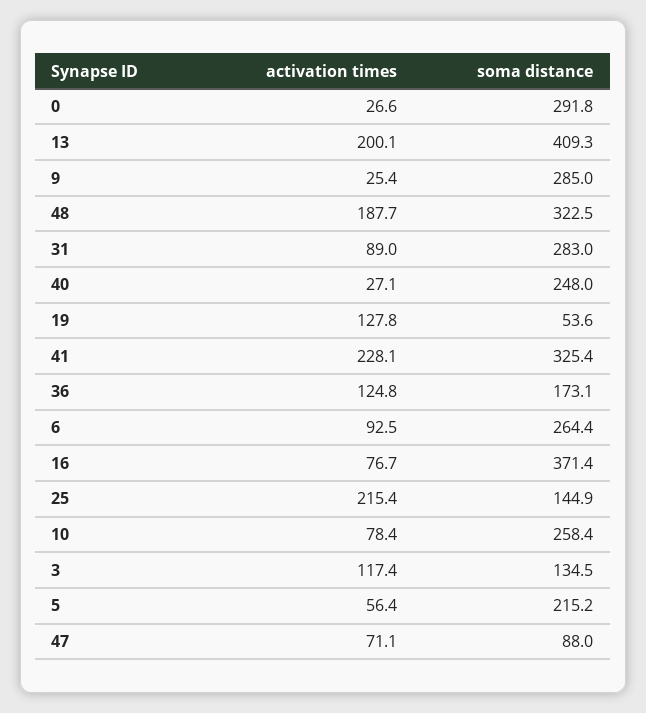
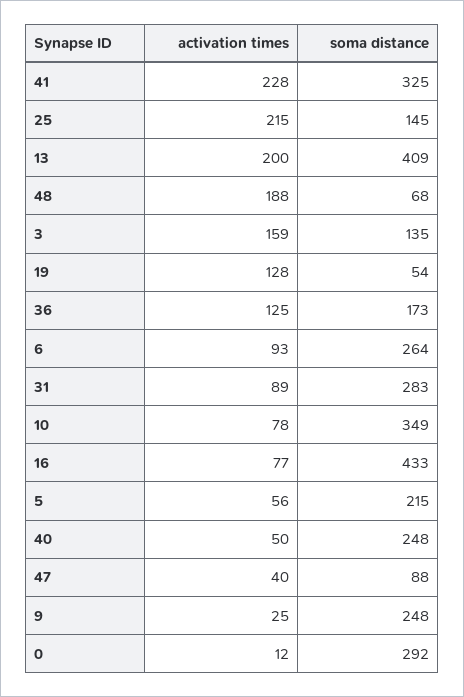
activation times, 0: 26.6 -> 12
soma distance, 9: 285 -> 248
soma distance, 48: 322.5 -> 68
activation times, 40: 27.1 -> 50
soma distance, 16: 371.4 -> 433
soma distance, 10: 258.4 -> 349
activation times, 3: 117.4 -> 159
activation times, 47: 71.1 -> 40

